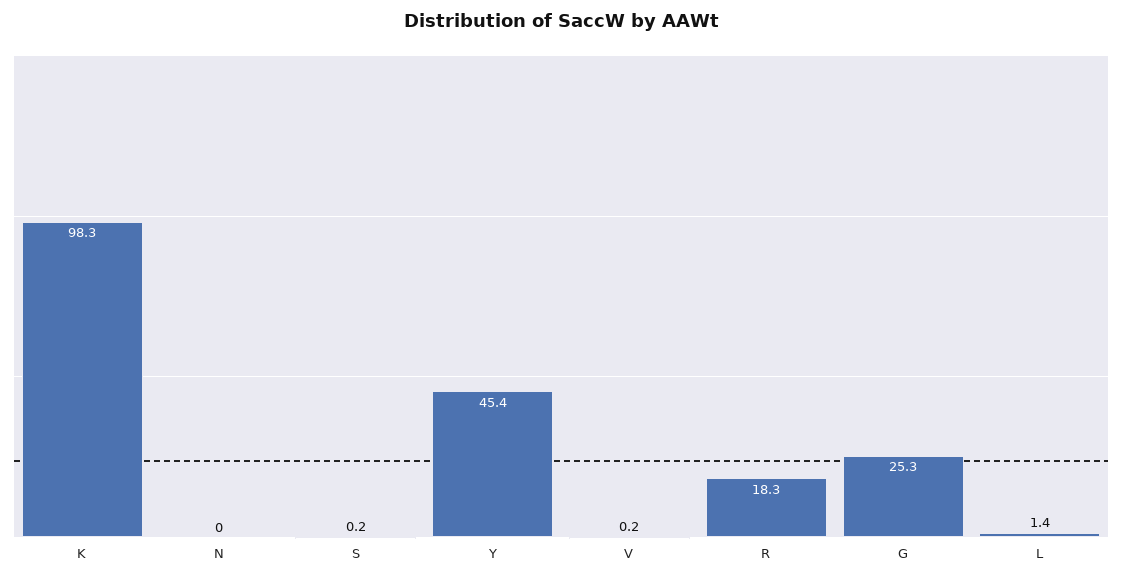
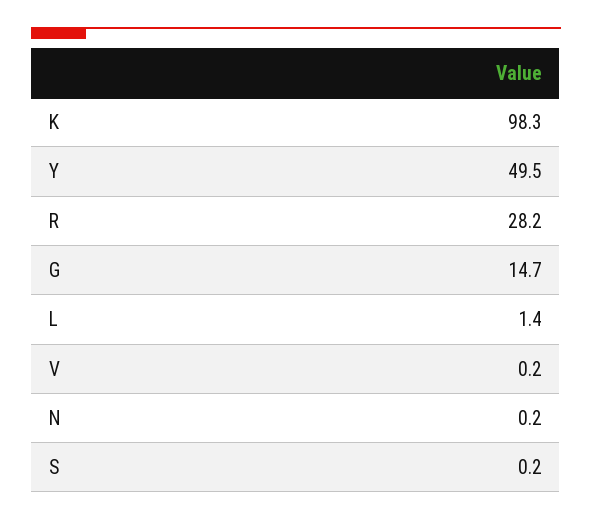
N: 0 -> 0.2
Y: 45.4 -> 49.5
R: 18.3 -> 28.2
G: 25.3 -> 14.7

